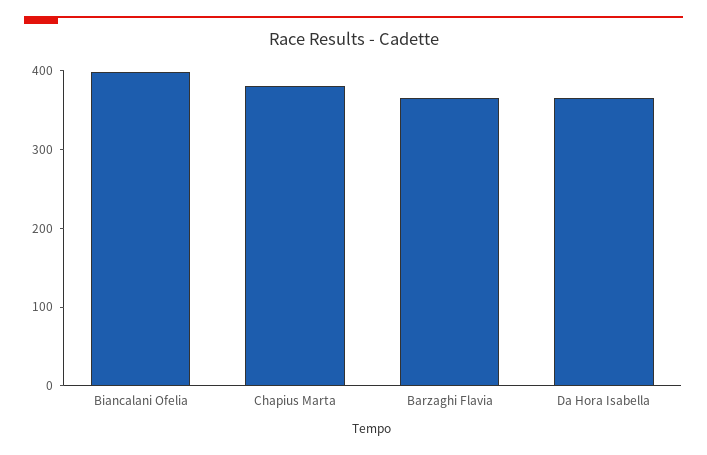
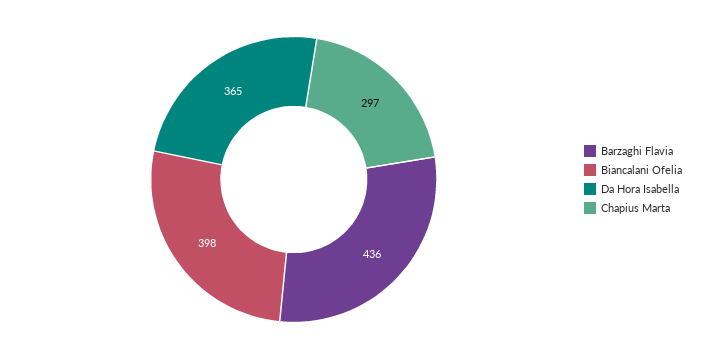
Chapius Marta: 380 -> 297
Barzaghi Flavia: 360 -> 436

